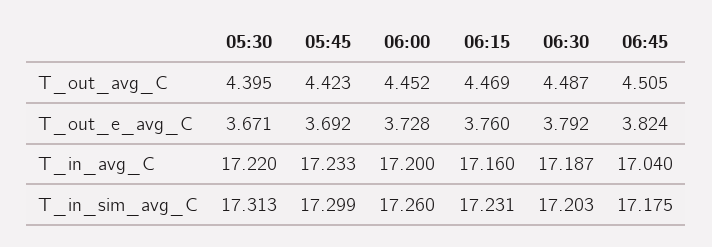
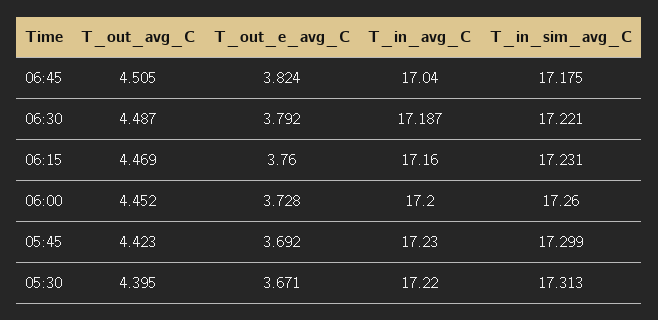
05:45, T_in_avg_C: 17.233 -> 17.23
06:30, T_in_sim_avg_C: 17.203 -> 17.221

